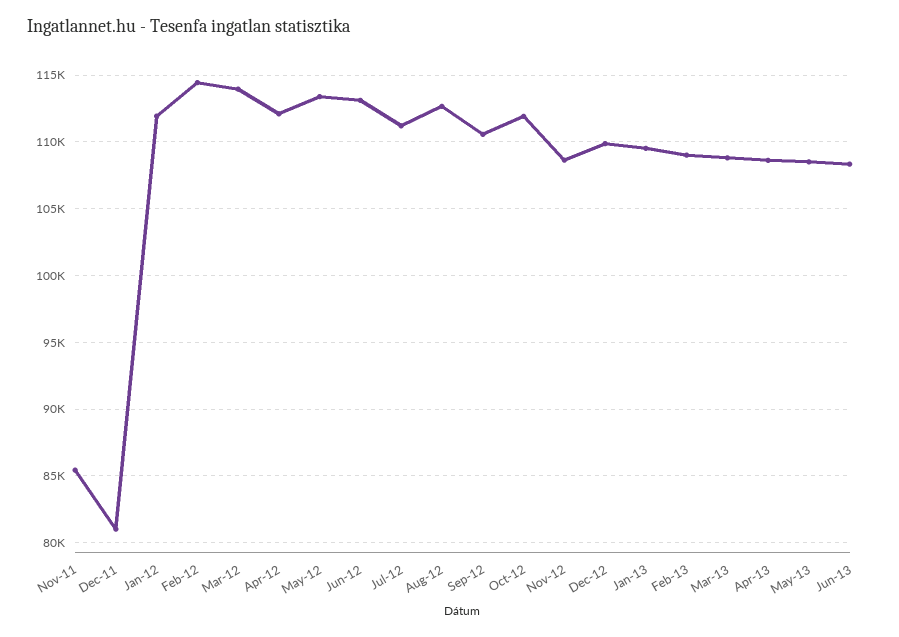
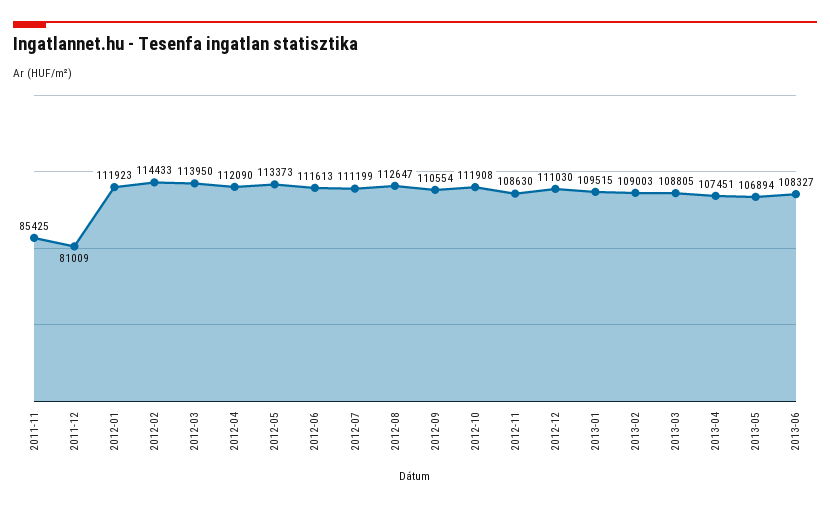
Jun-12: 113000 -> 111613
Dec-12: 110000 -> 111030
Apr-13: 108500 -> 107451
May-13: 108500 -> 106894

